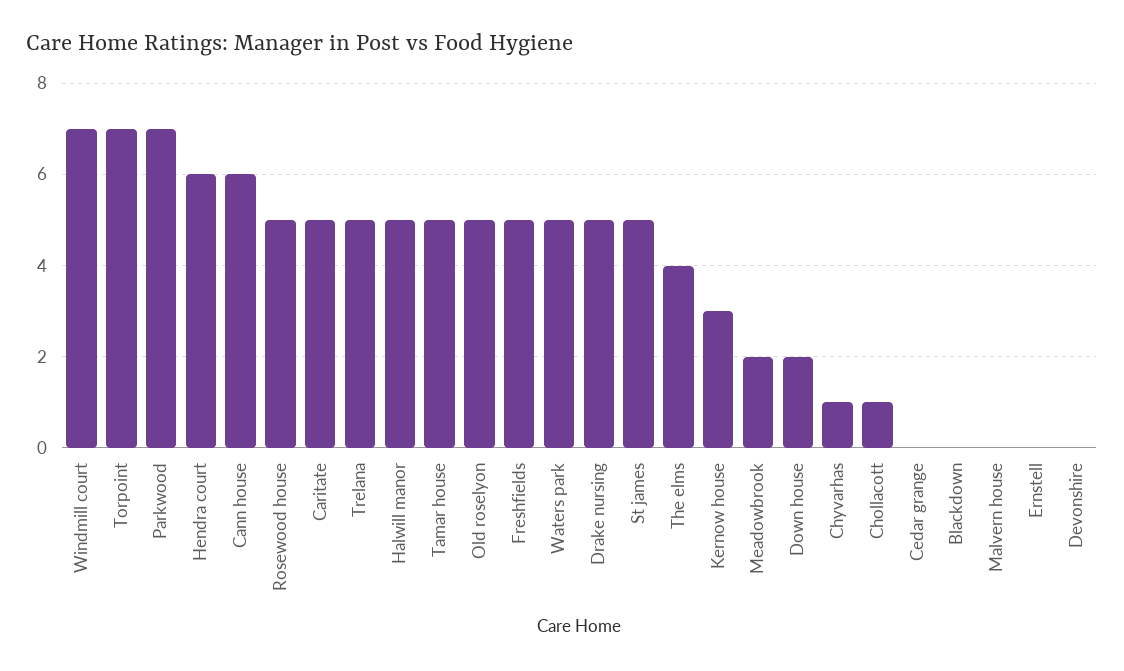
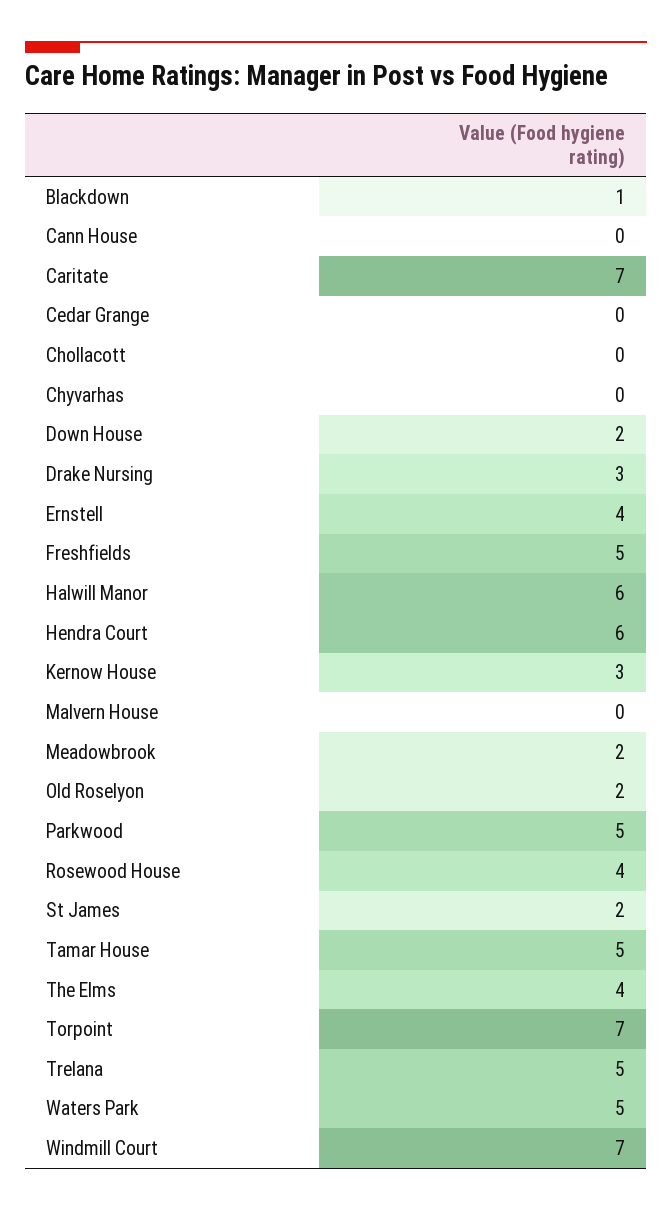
Parkwood: 7 -> 5
Cann house: 6 -> 0
Rosewood house: 5 -> 4
Caritate: 5 -> 7
Halwill manor: 5 -> 6
Old roselyon: 5 -> 2
Drake nursing: 5 -> 3
St james: 5 -> 2
Chyvarhas: 1 -> 0
Chollacott: 1 -> 0
Blackdown: 0 -> 1
Ernstell: 0 -> 4
Devonshire: 0 -> none

